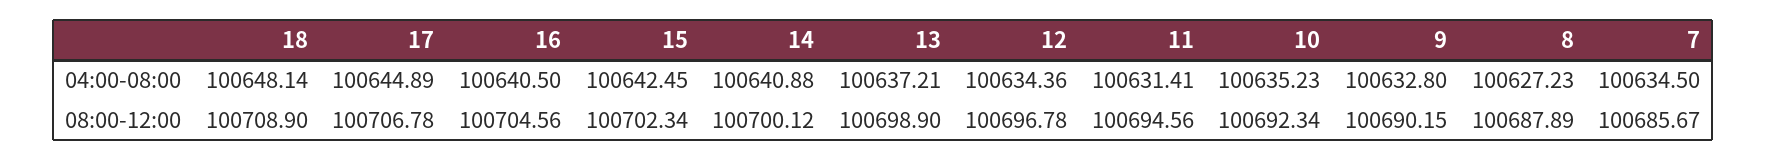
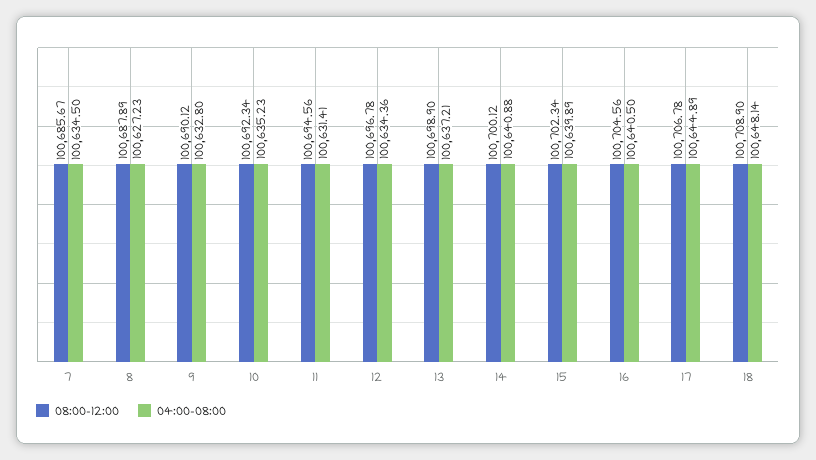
04:00-08:00, 15: 100642.45 -> 100639.89
08:00-12:00, 9: 100690.15 -> 100690.12

